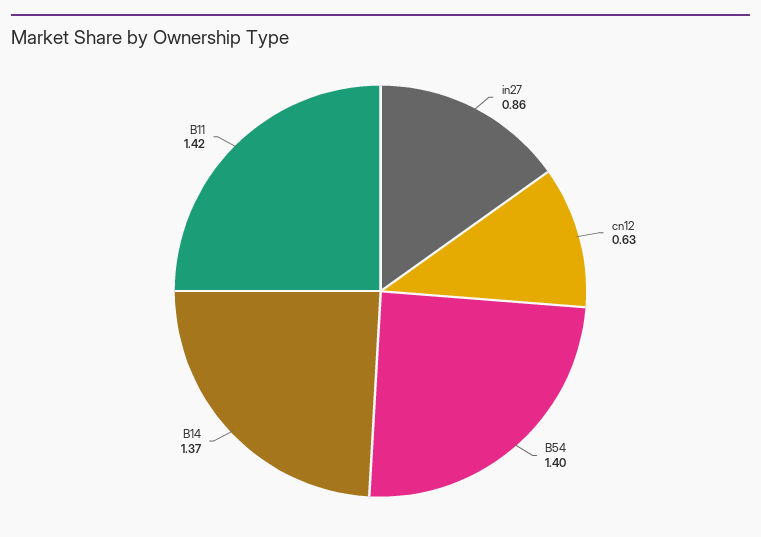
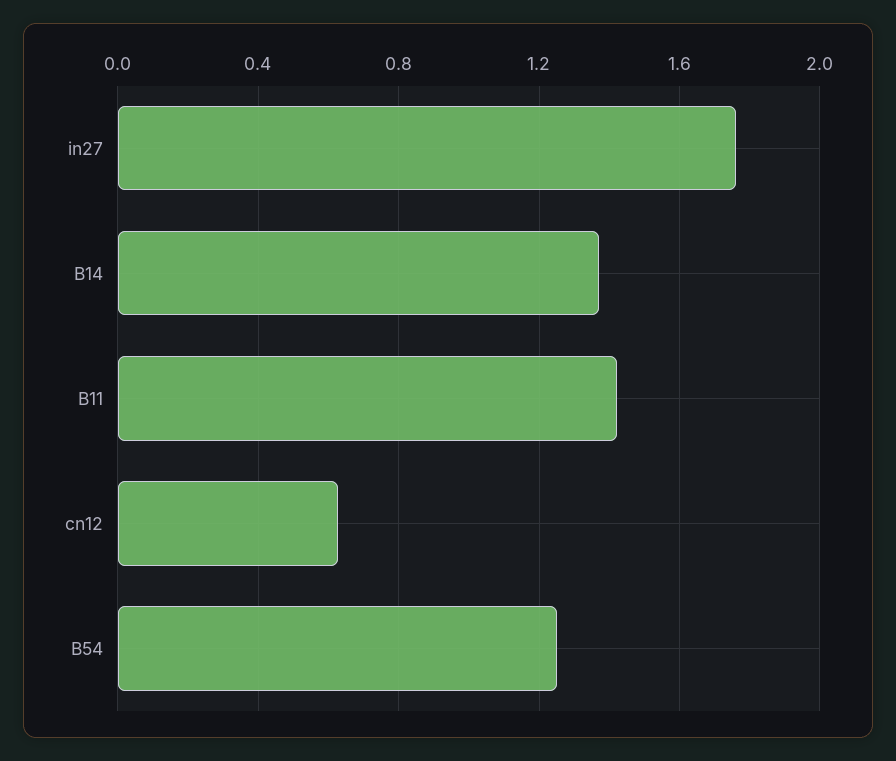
in27: 0.86 -> 1.75
B54: 1.4 -> 1.25

